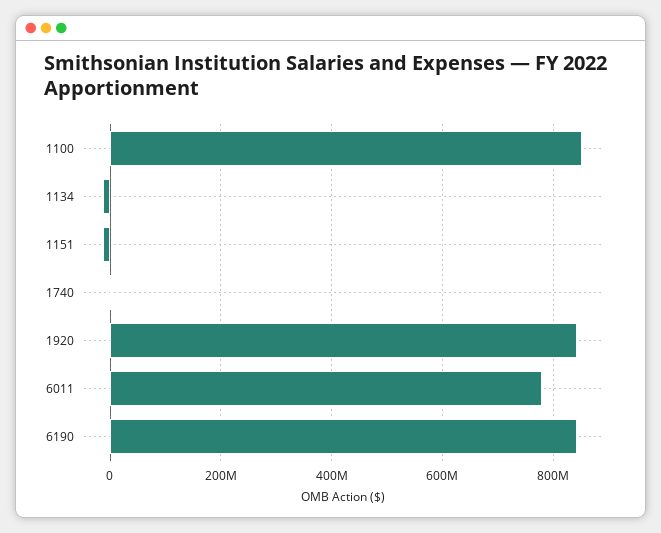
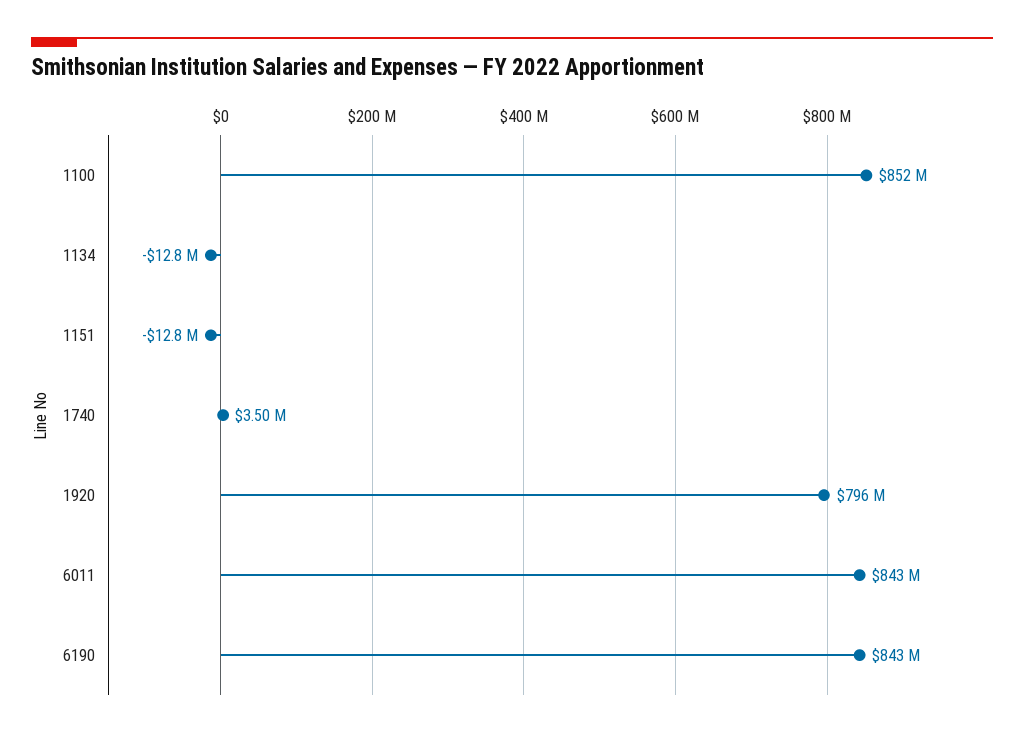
1920: 840000000 -> 796000000
6011: 780000000 -> 843000000

